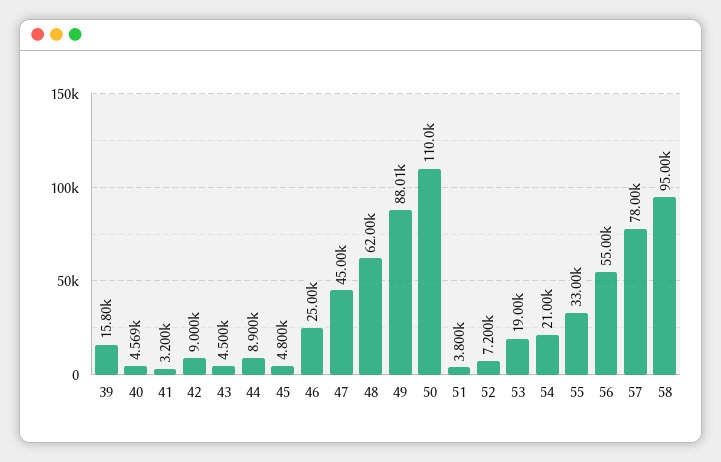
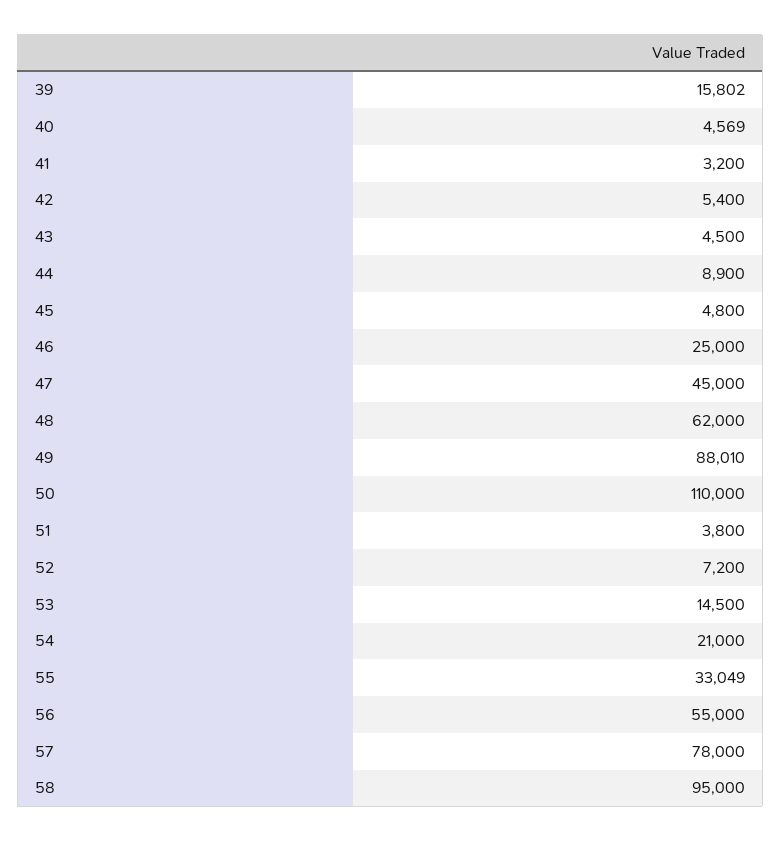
42: 9000 -> 5400
53: 19000 -> 14500
55: 33000 -> 33049

